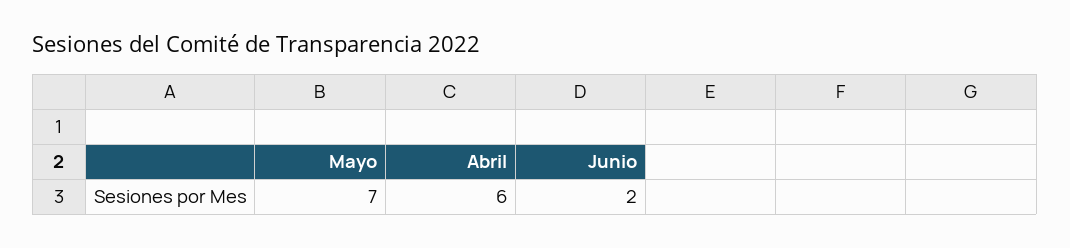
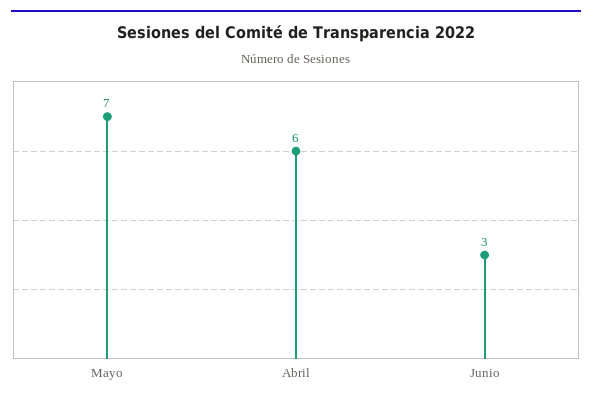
Junio: 2 -> 3

